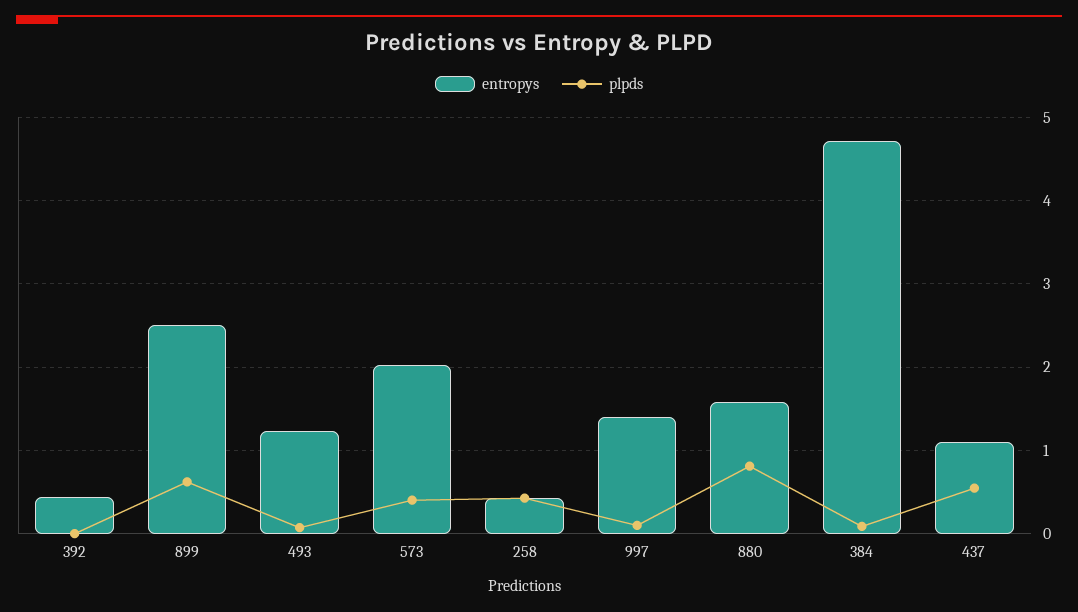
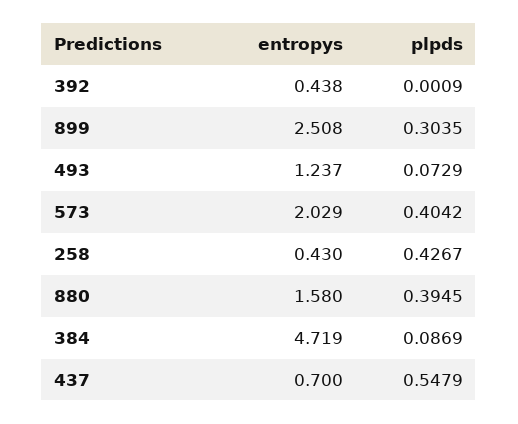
plpds, 899: 0.6 -> 0.3035
entropys, 997: 1.4 -> none
plpds, 997: 0.1 -> none
plpds, 880: 0.8 -> 0.3945
entropys, 437: 1.1 -> 0.7

